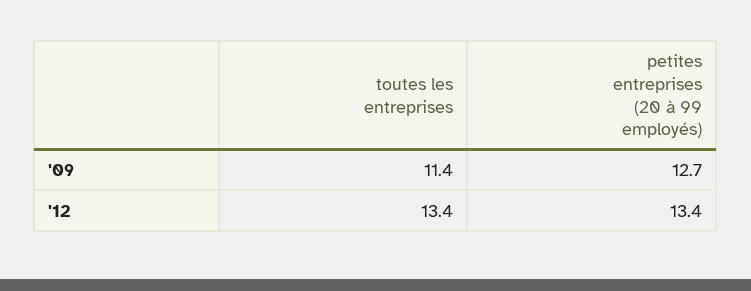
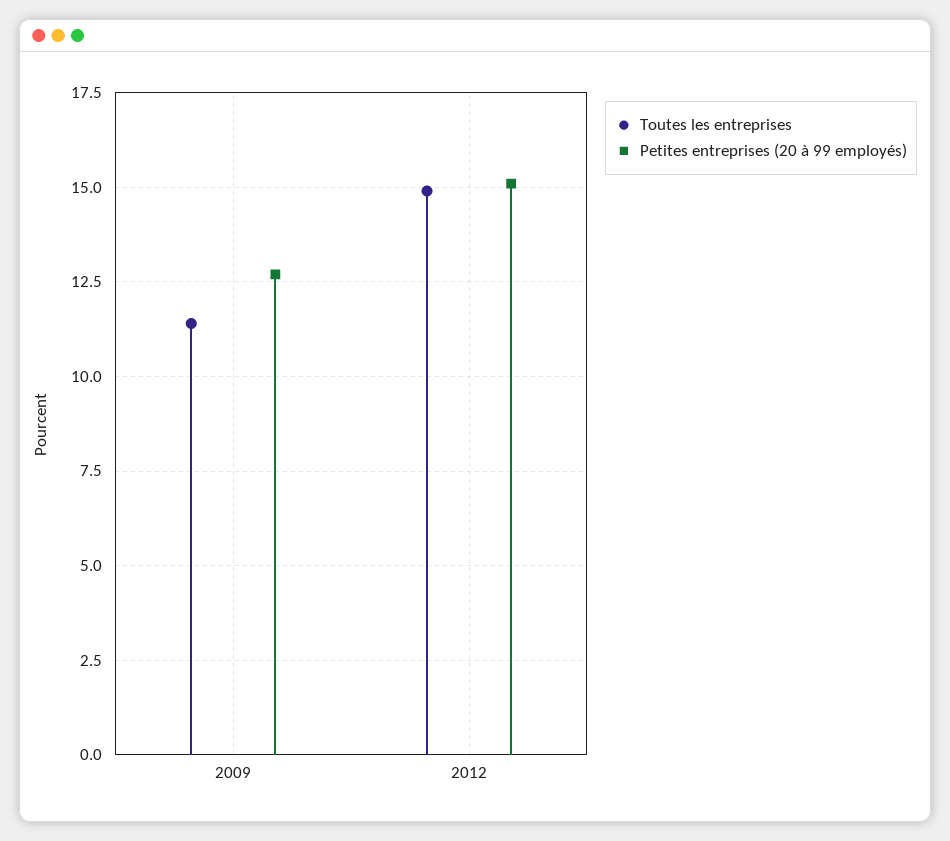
toutes les entreprises, '12: 13.4 -> 15
petites entreprises (20 à 99 employés), '12: 13.4 -> 15

